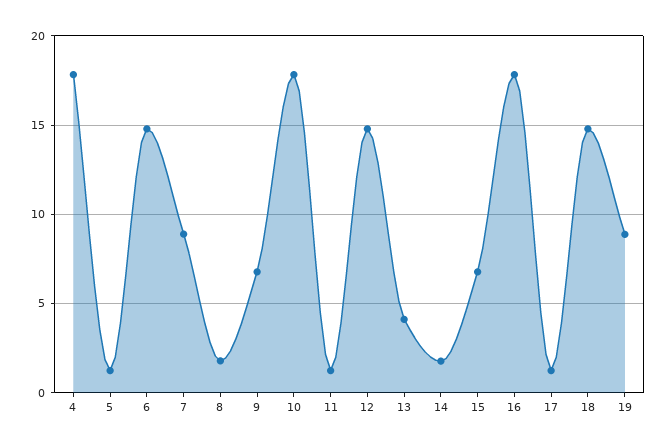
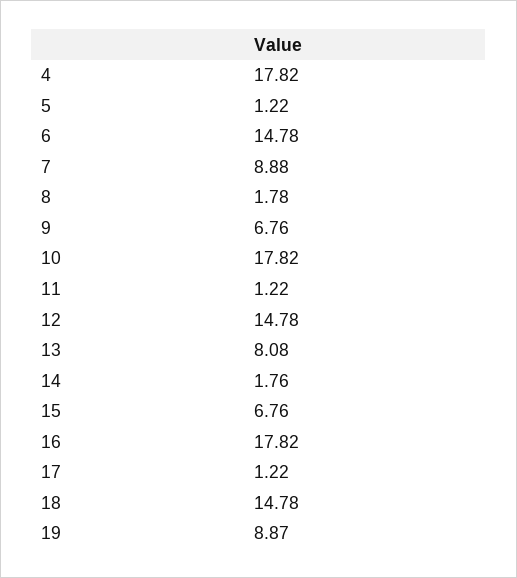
13: 4 -> 8.08

